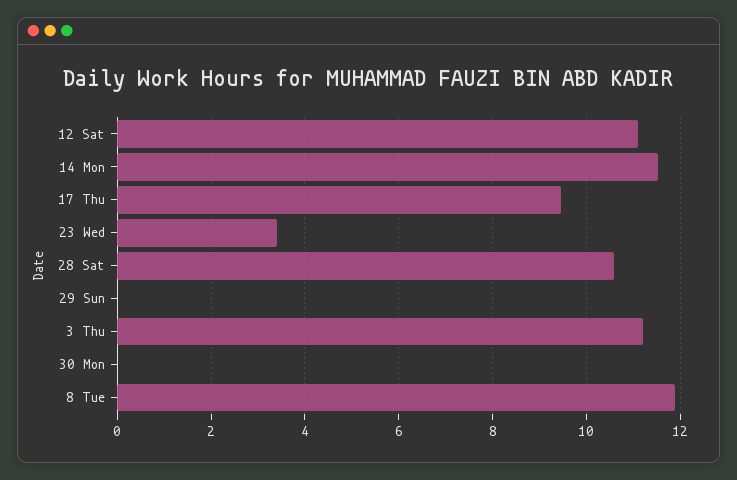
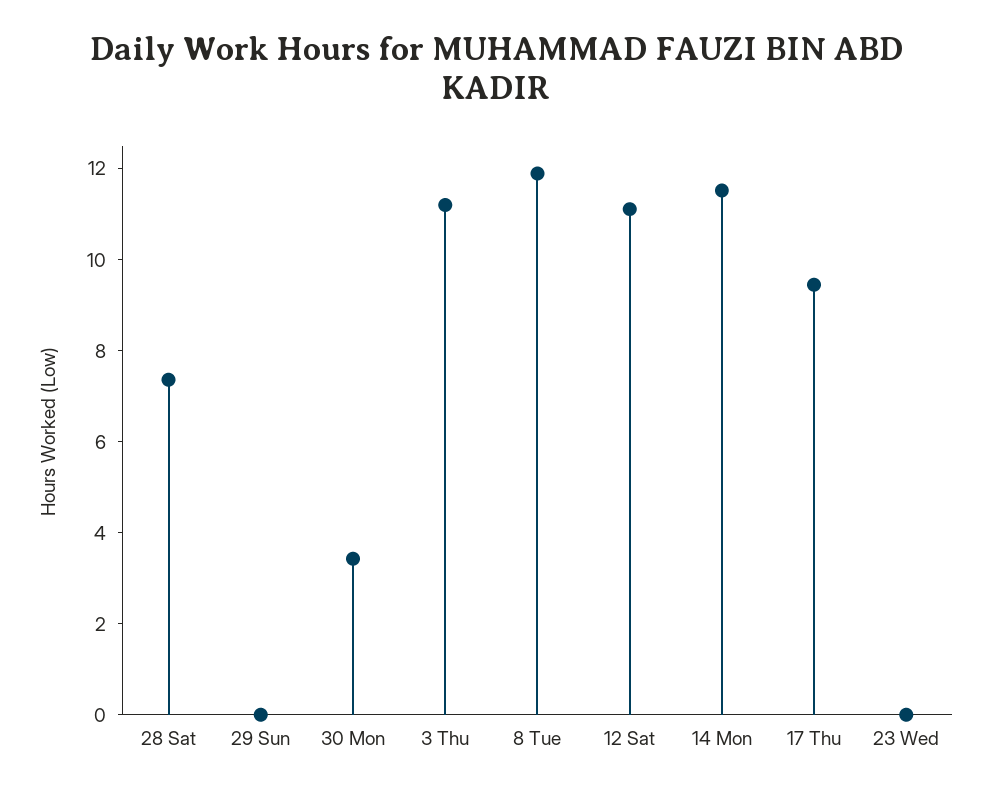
23 Wed: 3.4 -> 0
28 Sat: 10.6 -> 7.5
30 Mon: 0 -> 3.5

